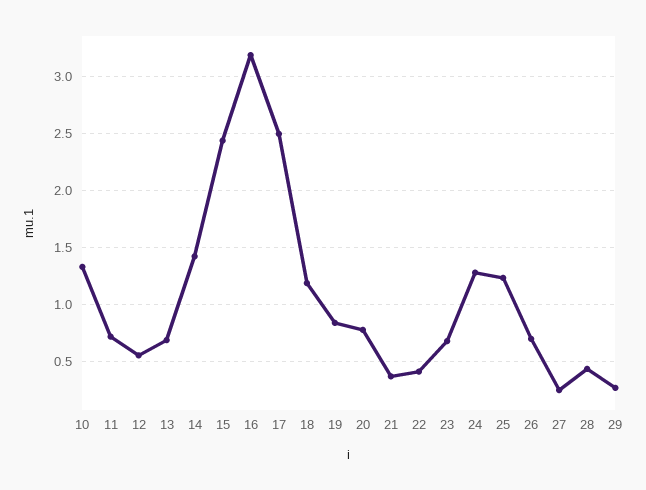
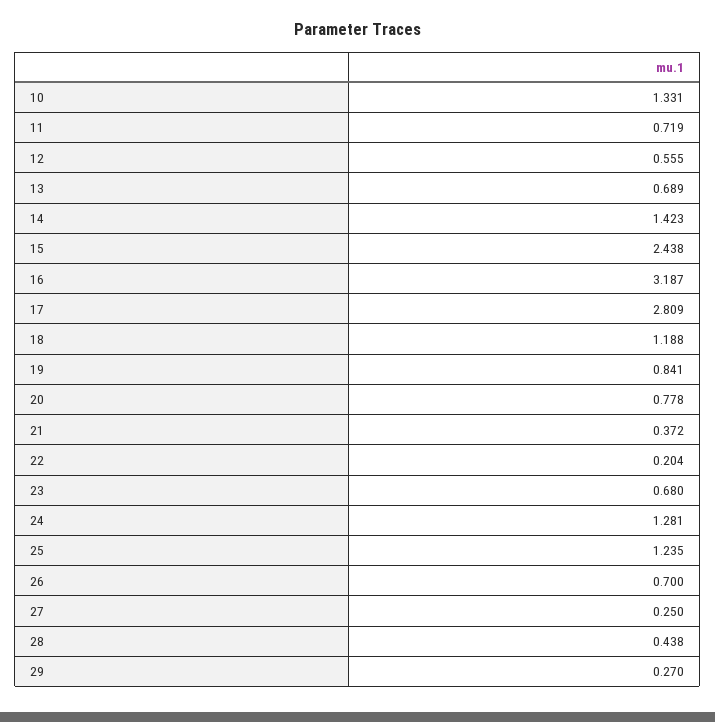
17: 2.5 -> 2.809
22: 0.4 -> 0.204

